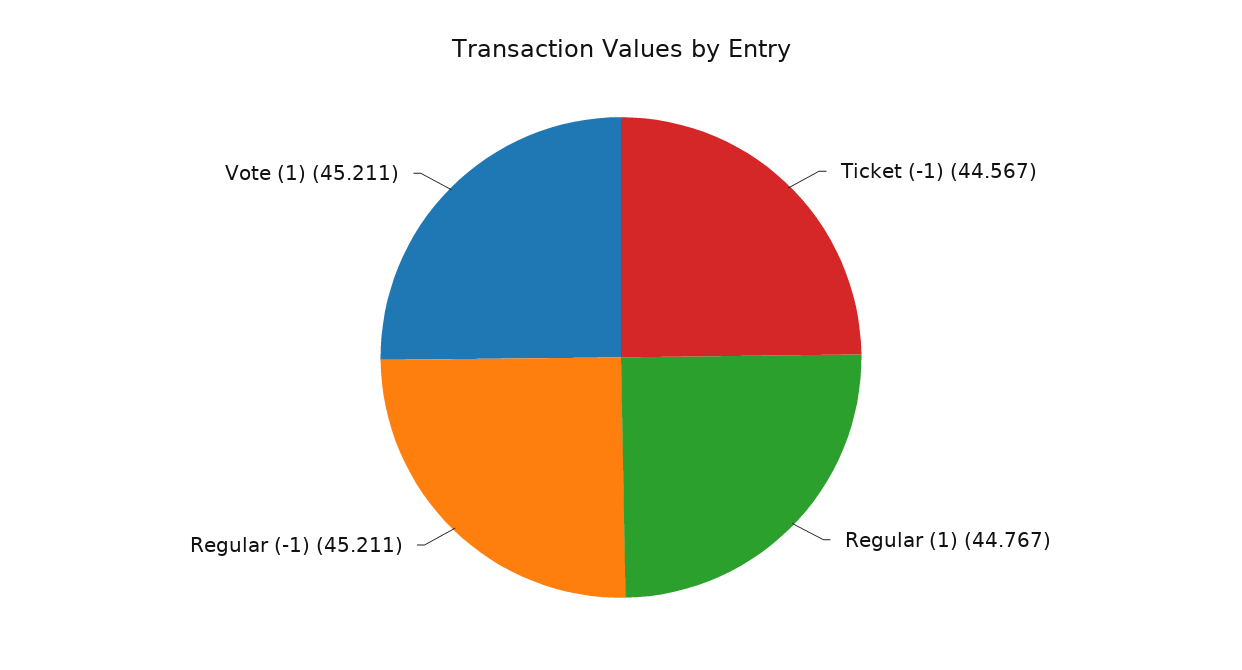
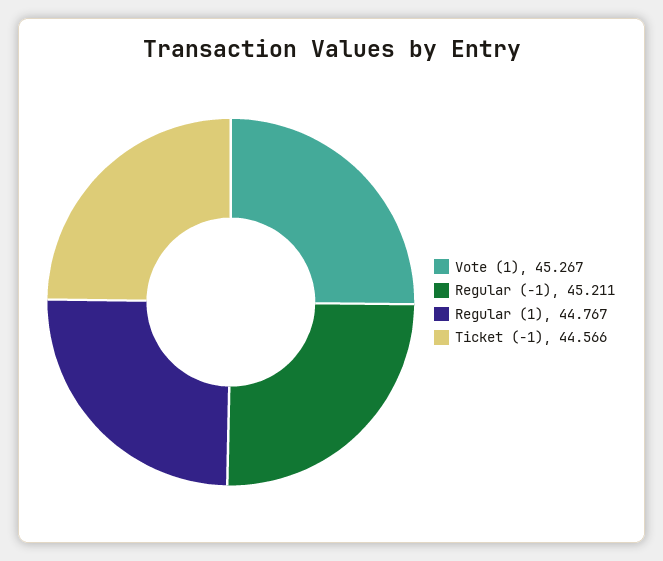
Ticket (-1): 44.567 -> 44.566
Vote (1): 45.211 -> 45.267

